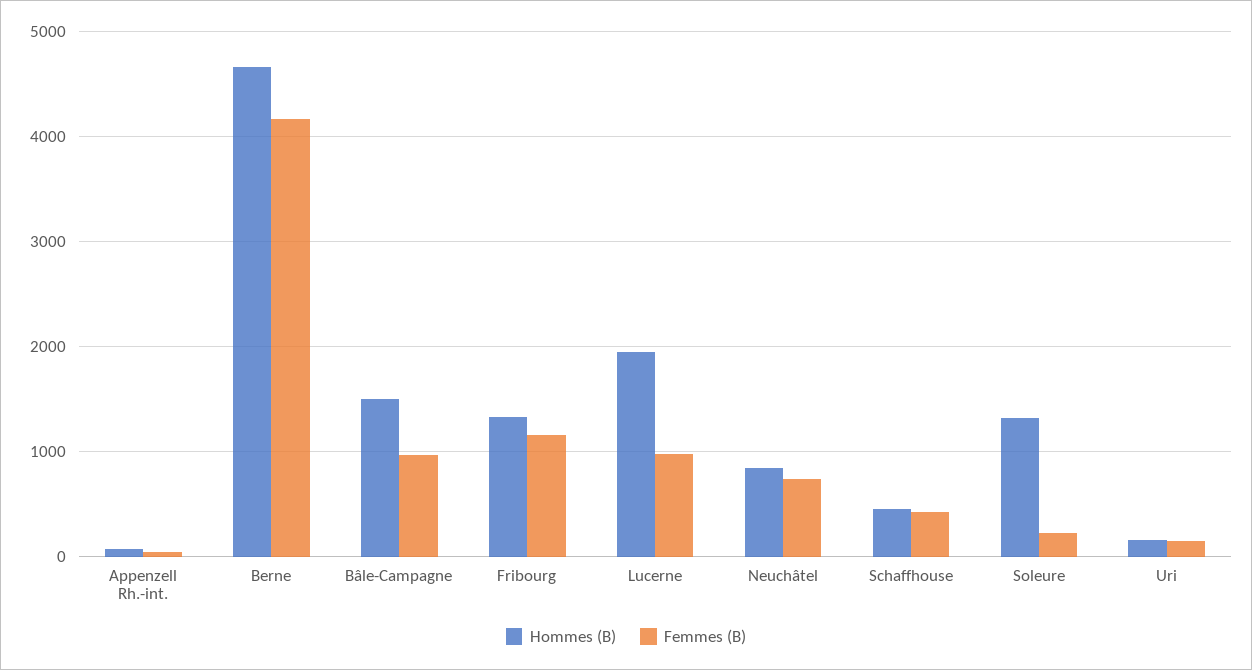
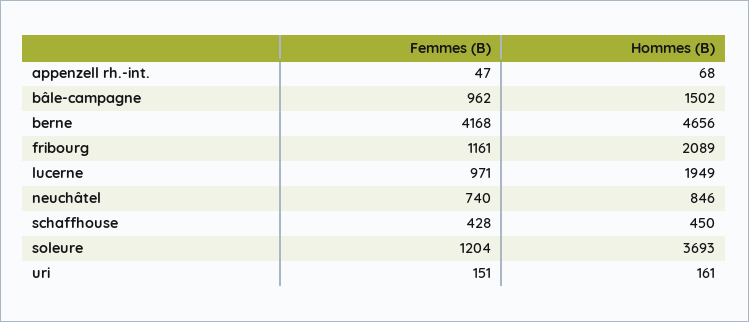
Hommes (B), Fribourg: 1300 -> 2089
Hommes (B), Soleure: 1300 -> 3693
Femmes (B), Soleure: 200 -> 1204

